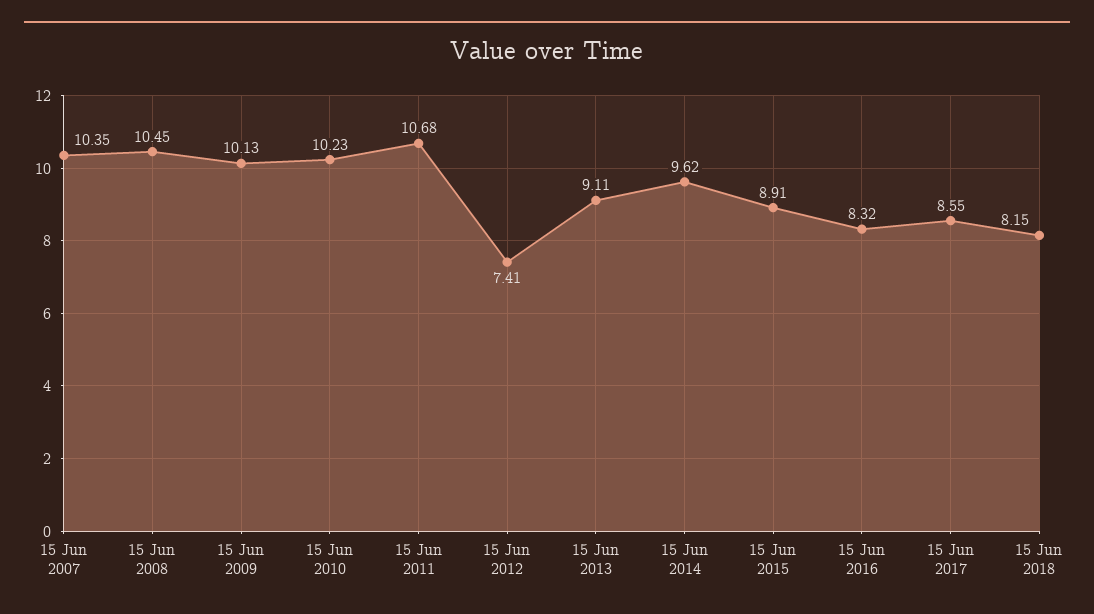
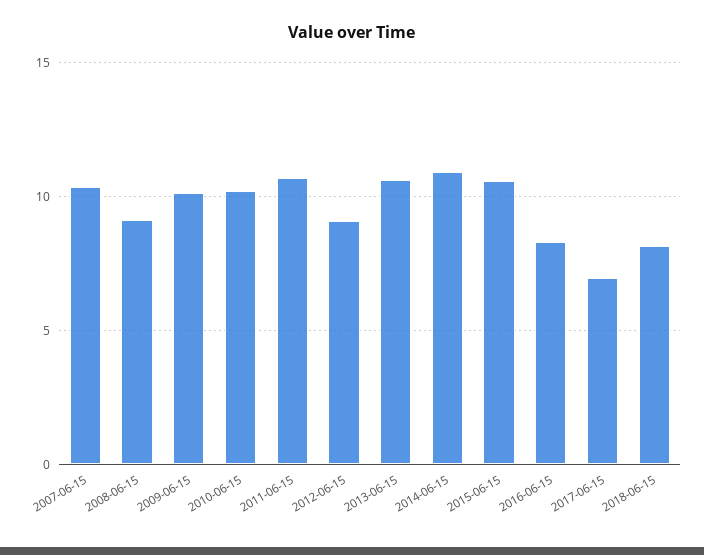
15 Jun 2008: 10.45 -> 9
15 Jun 2012: 7.41 -> 9
15 Jun 2013: 9.11 -> 10.5
15 Jun 2014: 9.62 -> 11
15 Jun 2015: 8.91 -> 10.5
15 Jun 2017: 8.55 -> 7

